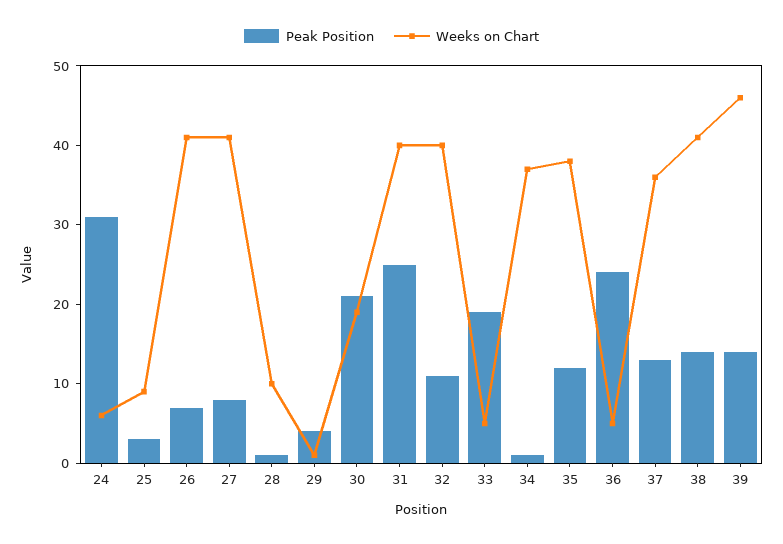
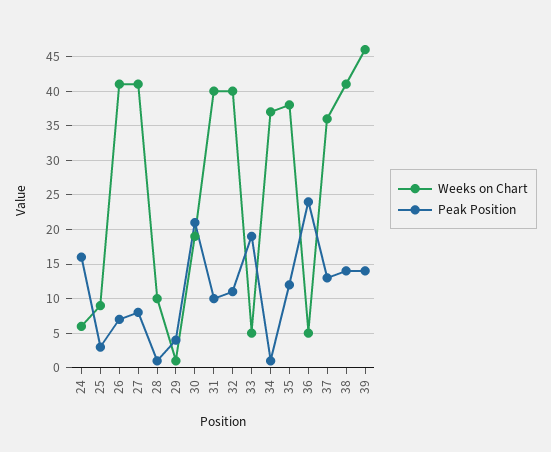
Peak Position, 24: 30 -> 16
Peak Position, 31: 25 -> 10

